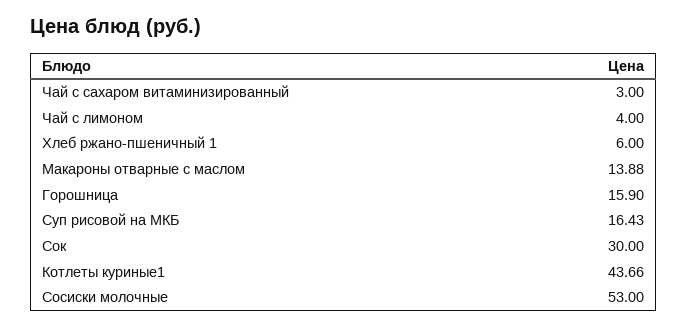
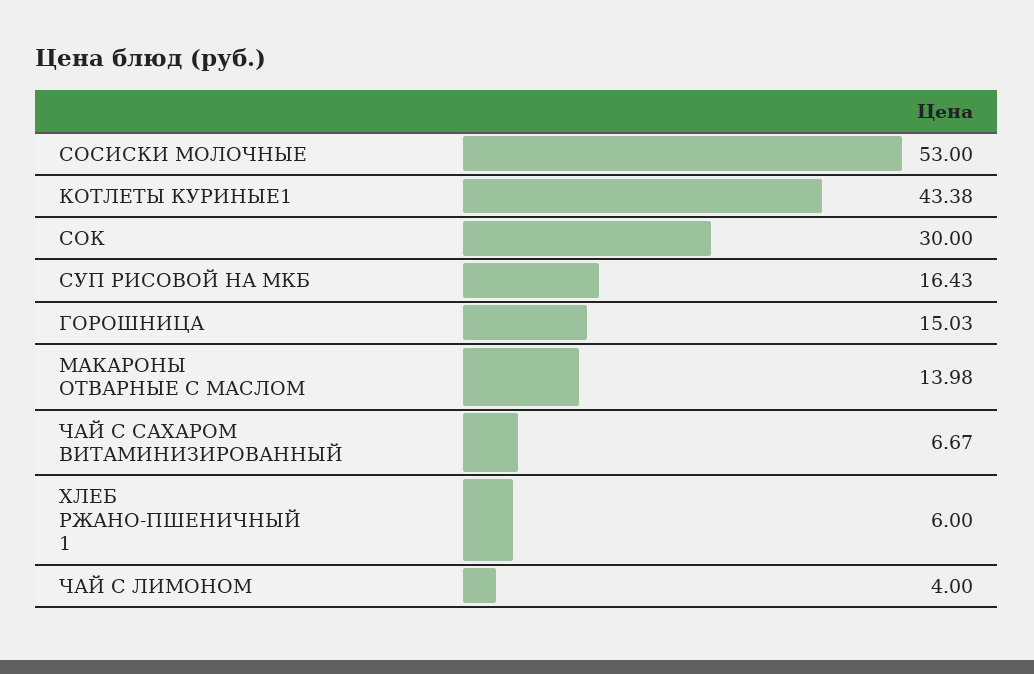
Чай с сахаром витаминизированный: 3 -> 6.67
Макароны отварные с маслом: 13.88 -> 13.98
Горошница: 15.9 -> 15.03
Котлеты куриные1: 43.66 -> 43.38

